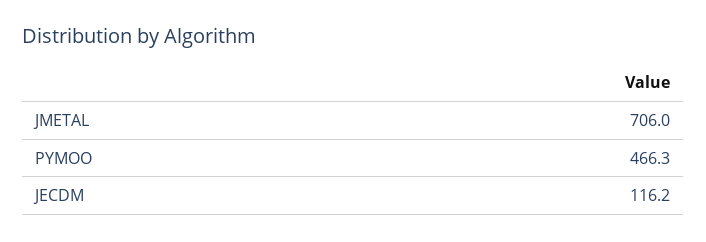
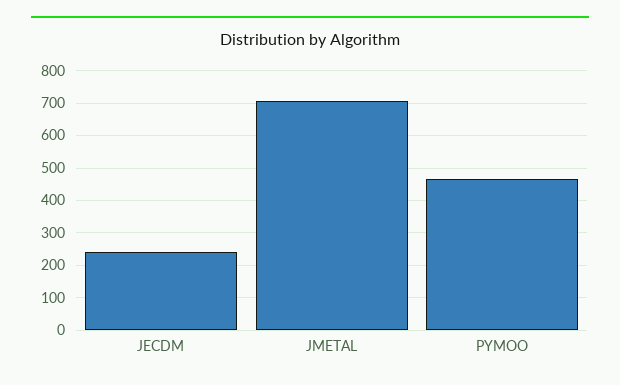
JECDM: 116.2 -> 240

